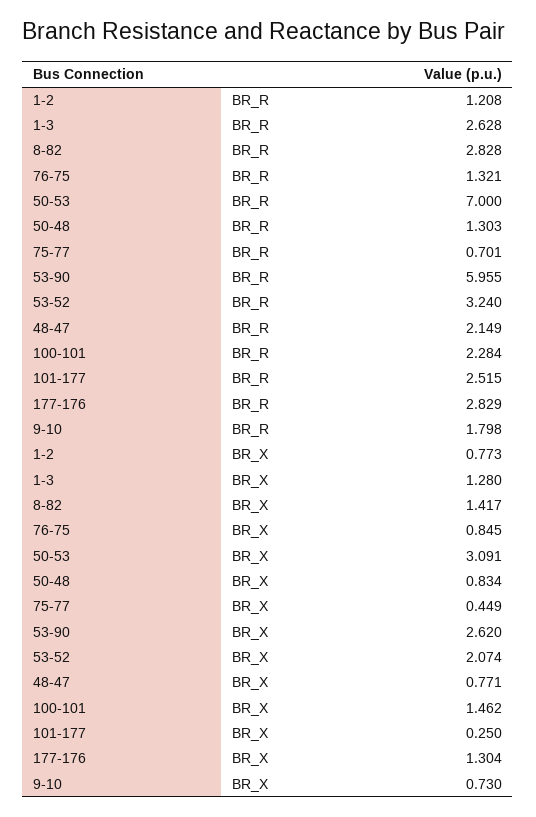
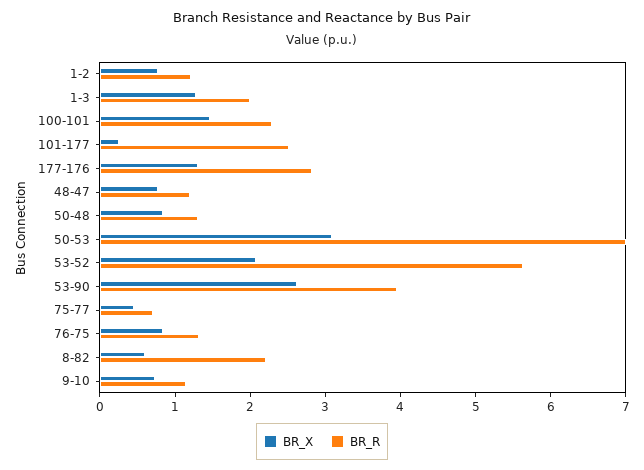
BR_R, 1-3: 2.628 -> 2
BR_R, 8-82: 2.828 -> 2.2
BR_R, 53-90: 5.955 -> 4
BR_R, 53-52: 3.24 -> 5.6
BR_R, 48-47: 2.149 -> 1.2
BR_R, 9-10: 1.798 -> 1.2
BR_X, 8-82: 1.417 -> 0.6

